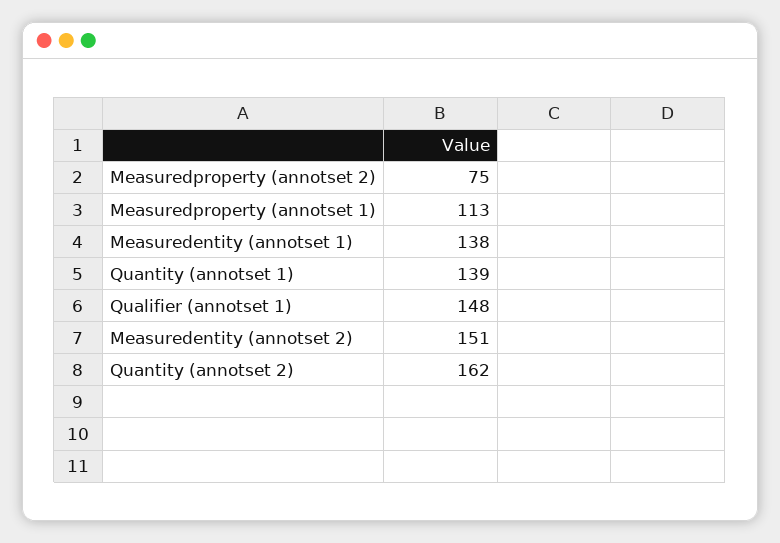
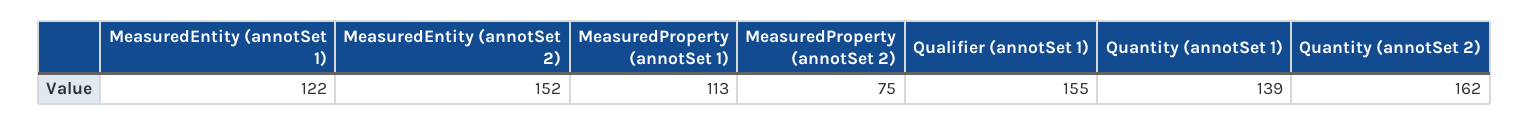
Measuredentity (annotset 1): 138 -> 122
Qualifier (annotset 1): 148 -> 155
Measuredentity (annotset 2): 151 -> 152

